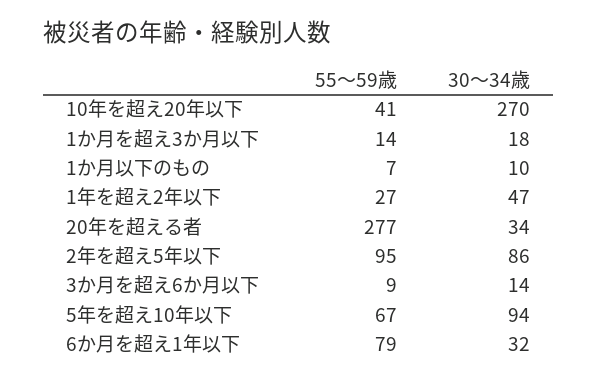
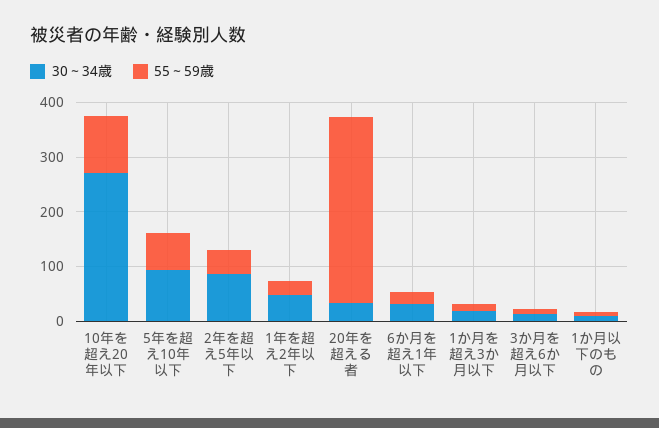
55～59歳, 10年を超え20年以下: 41 -> 100
55～59歳, 20年を超える者: 277 -> 340
55～59歳, 2年を超え5年以下: 95 -> 40
55～59歳, 6か月を超え1年以下: 79 -> 20

